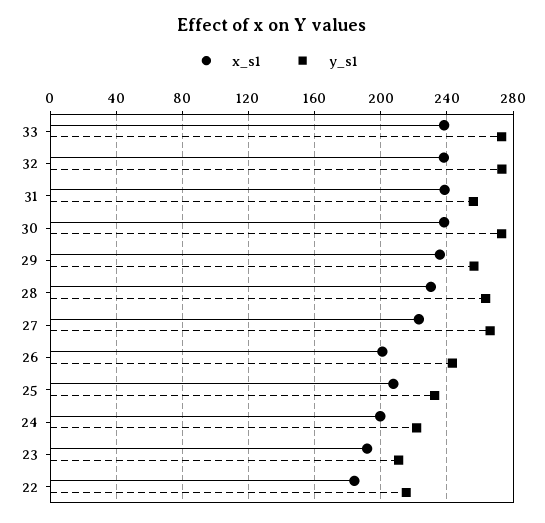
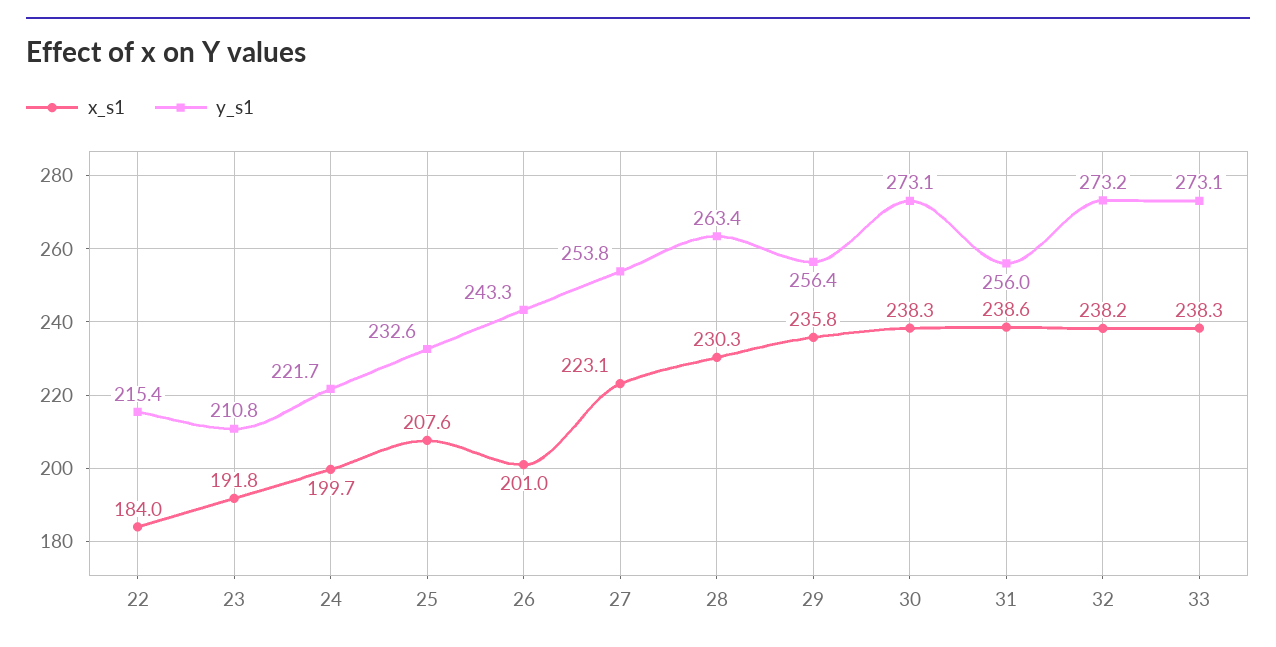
y_s1, 27: 265 -> 253.8

